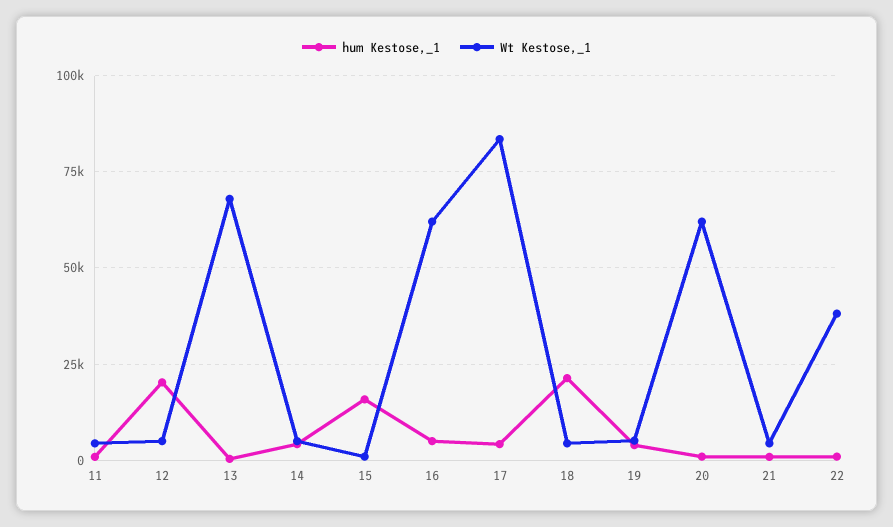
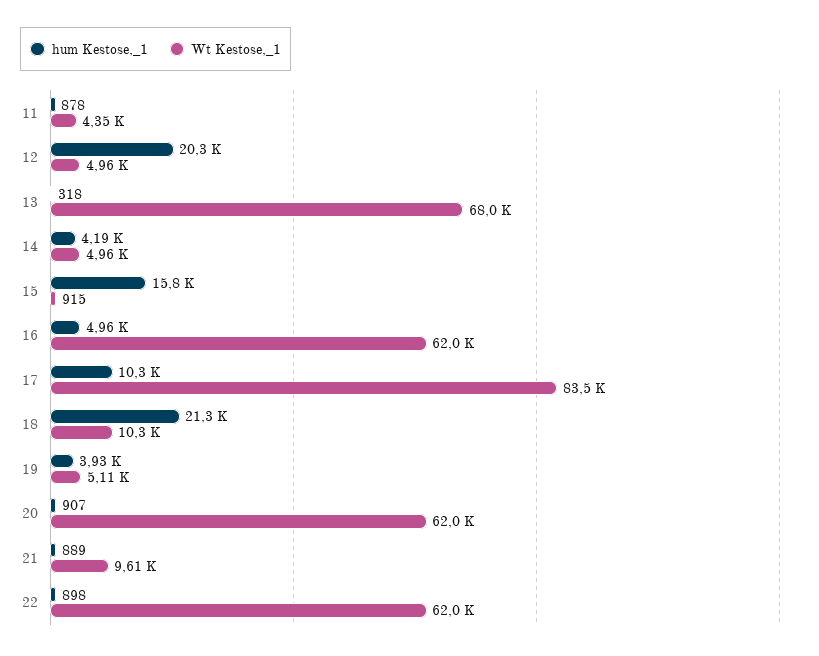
hum Kestose,_1, 17: 5000 -> 10300
Wt Kestose,_1, 18: 5000 -> 10300
Wt Kestose,_1, 21: 5000 -> 9610
Wt Kestose,_1, 22: 37500 -> 62000

